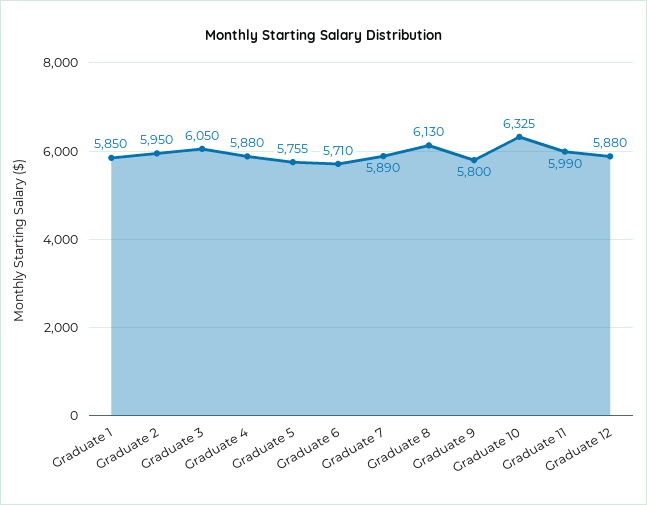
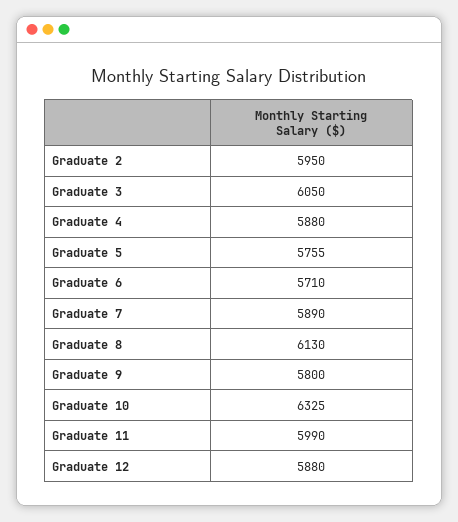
Graduate 1: 5850 -> none

